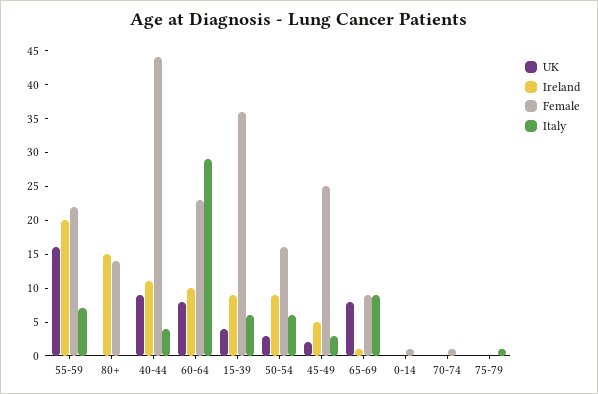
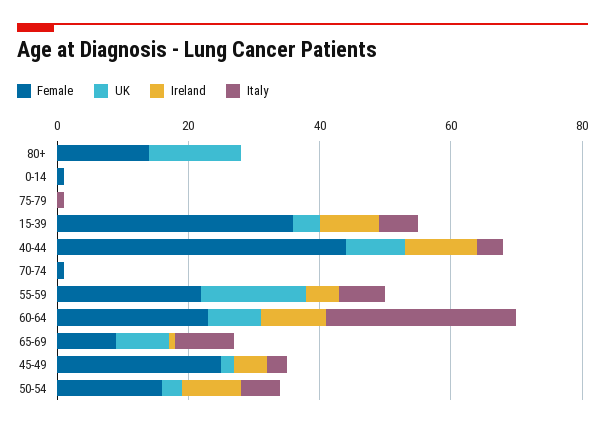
Ireland, 55-59: 20 -> 5
UK, 80+: 0 -> 15
Ireland, 80+: 15 -> 0

